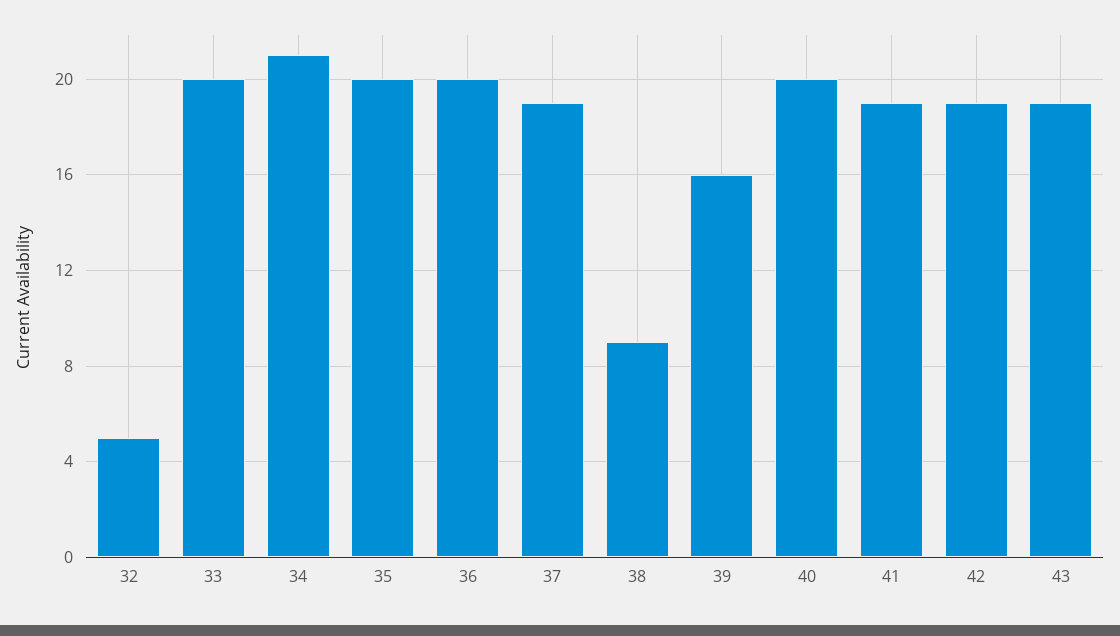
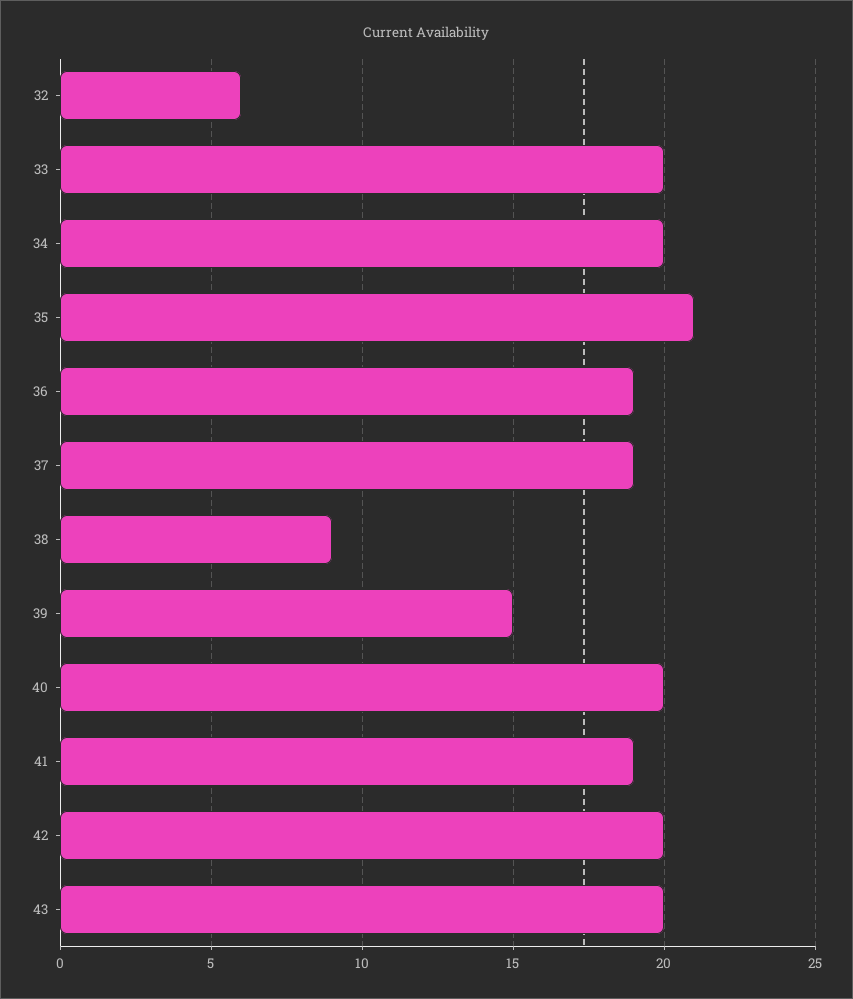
32: 5 -> 6
34: 21 -> 20
35: 20 -> 21
36: 20 -> 19
39: 16 -> 15
42: 19 -> 20
43: 19 -> 20

